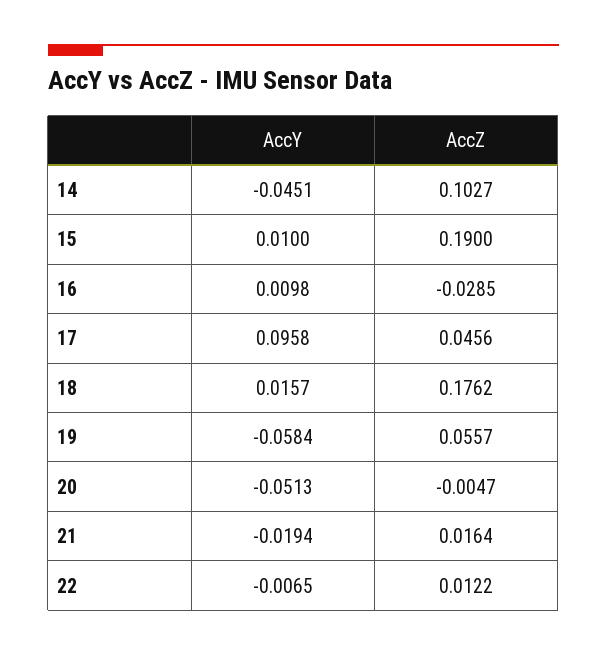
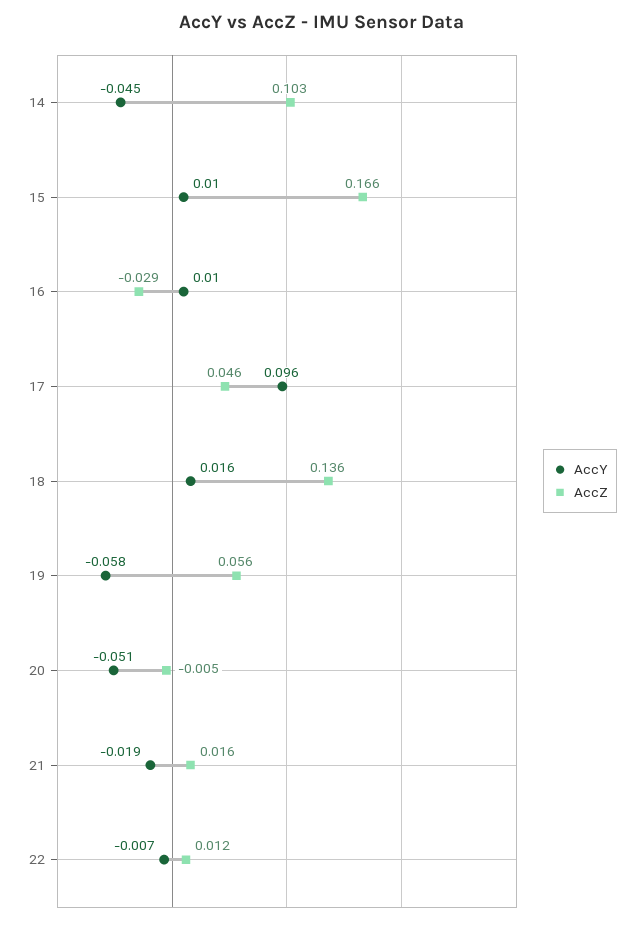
AccZ, 15: 0.19 -> 0.166
AccZ, 18: 0.1762 -> 0.136

